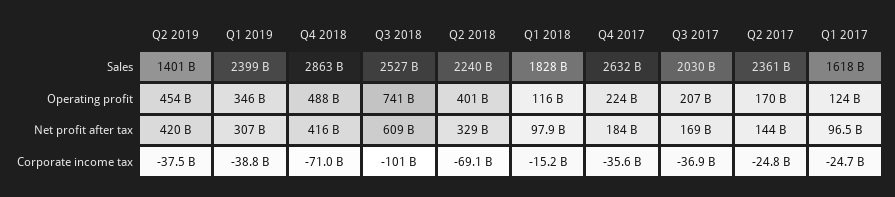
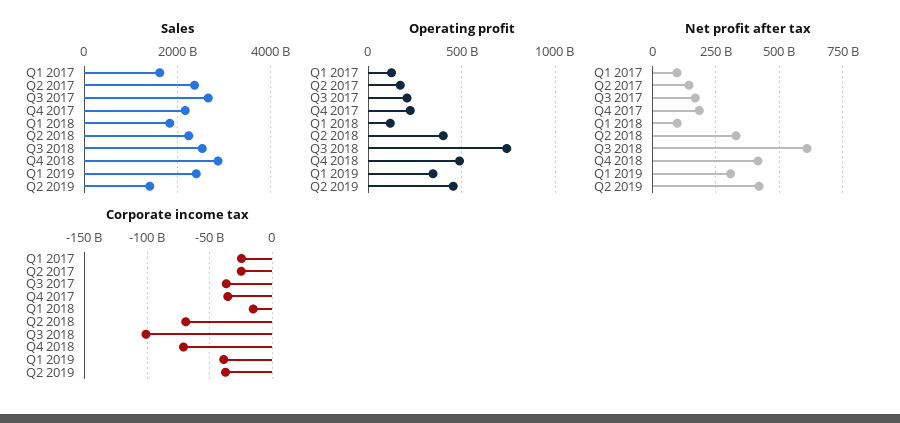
Sales, Q4 2017: 2632000000000 -> 2200000000000
Sales, Q3 2017: 2030000000000 -> 2600000000000

